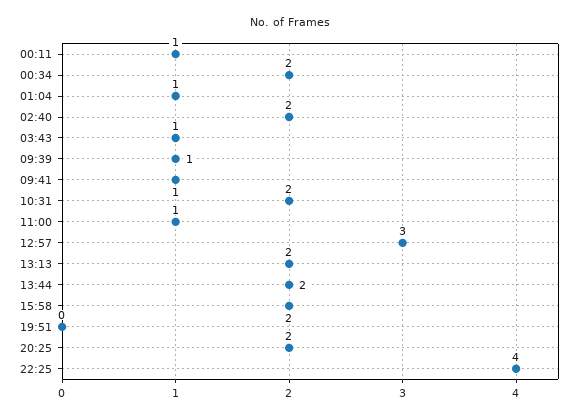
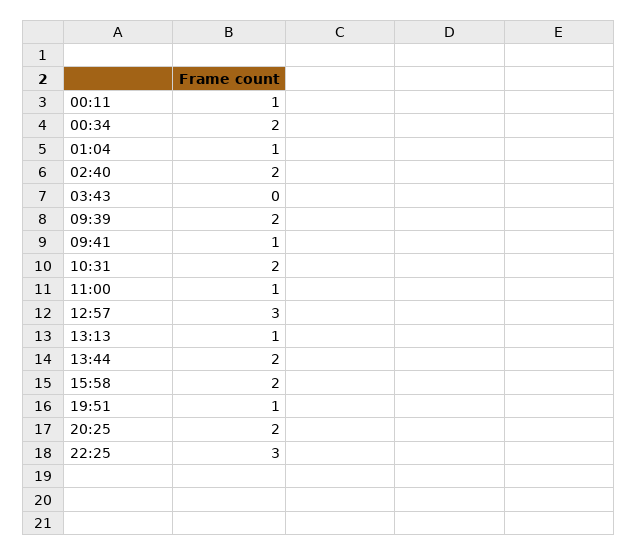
03:43: 1 -> 0
09:39: 1 -> 2
13:13: 2 -> 1
19:51: 0 -> 1
22:25: 4 -> 3

